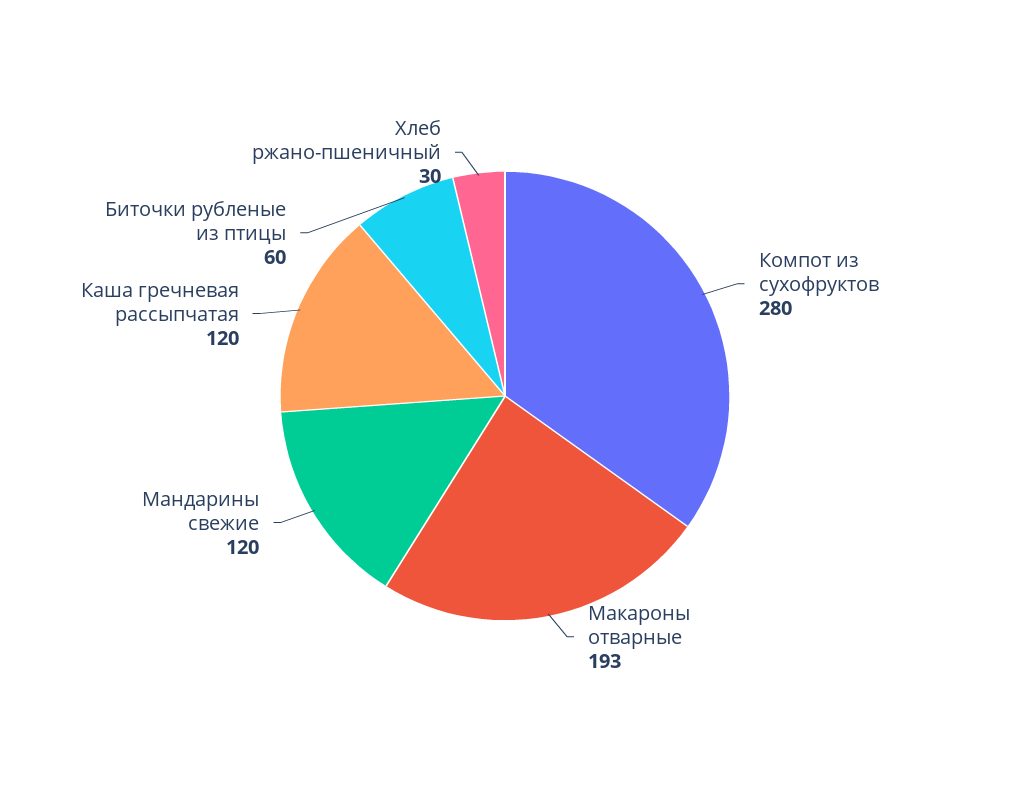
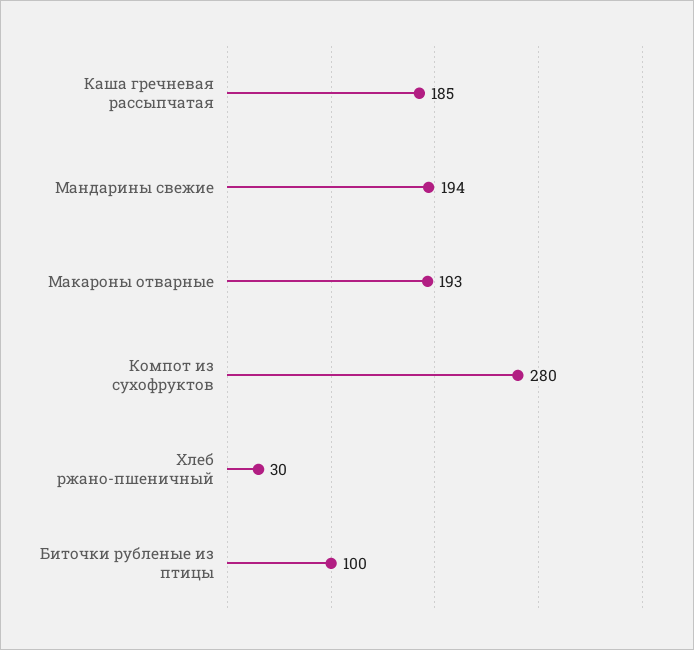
Мандарины свежие: 120 -> 194
Каша гречневая рассыпчатая: 120 -> 185
Биточки рубленые из птицы: 60 -> 100

